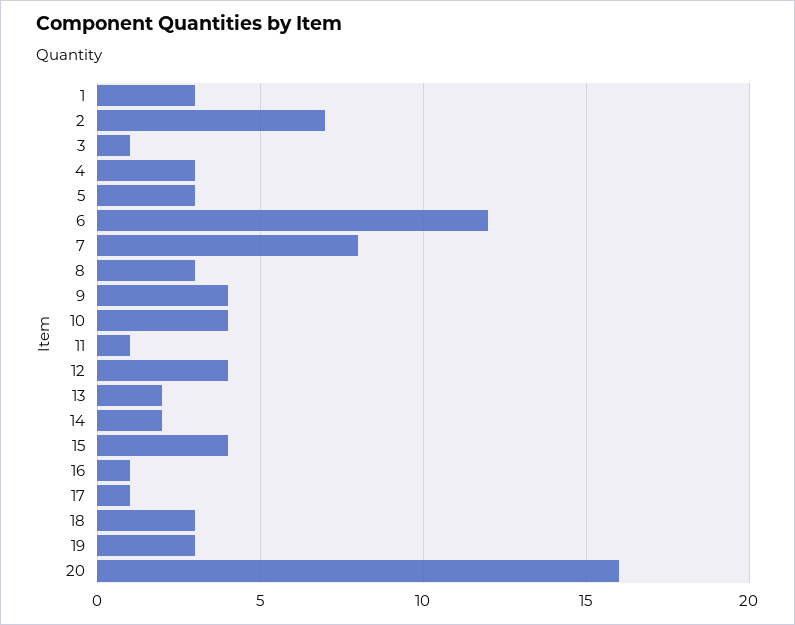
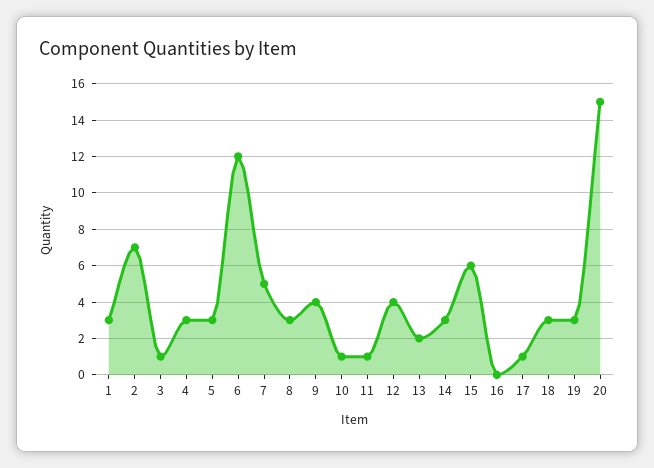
7: 8 -> 5
10: 4 -> 1
14: 2 -> 3
15: 4 -> 6
16: 1 -> 0
20: 16 -> 15

